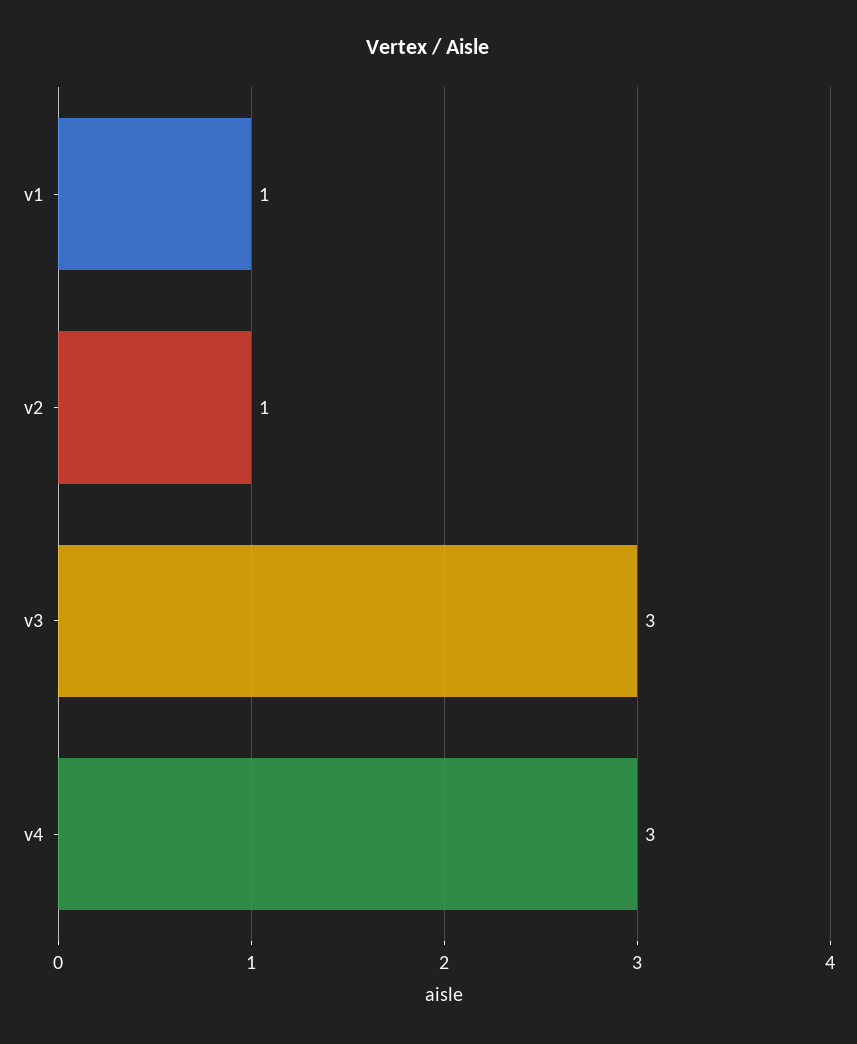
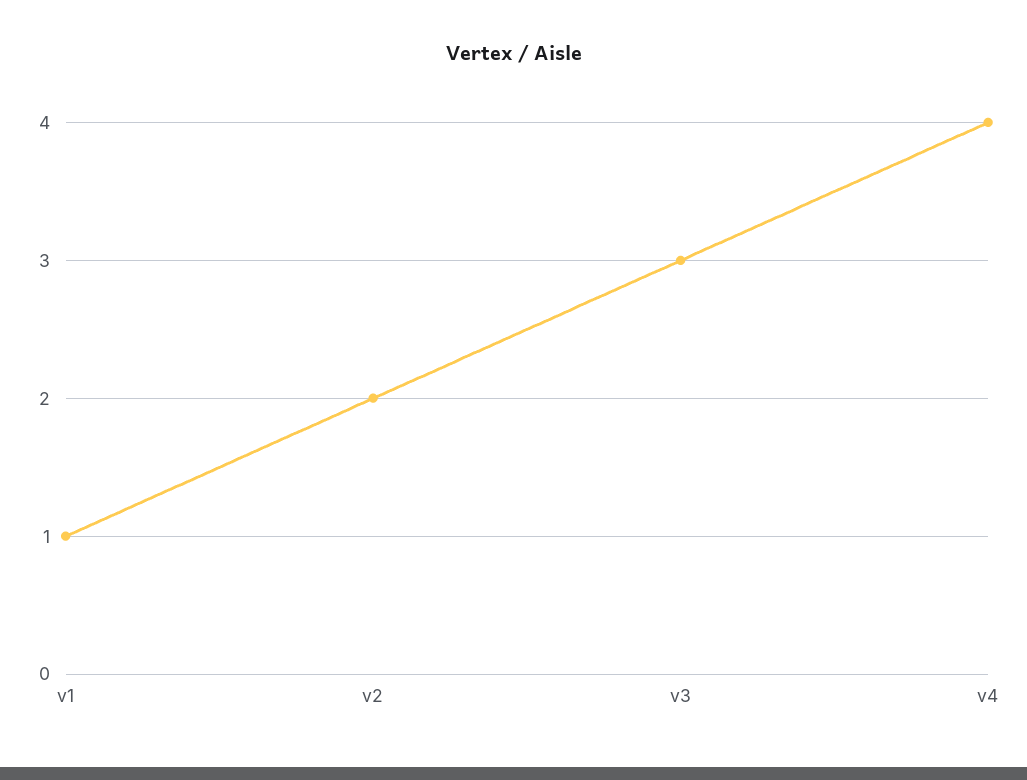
v2: 1 -> 2
v4: 3 -> 4

